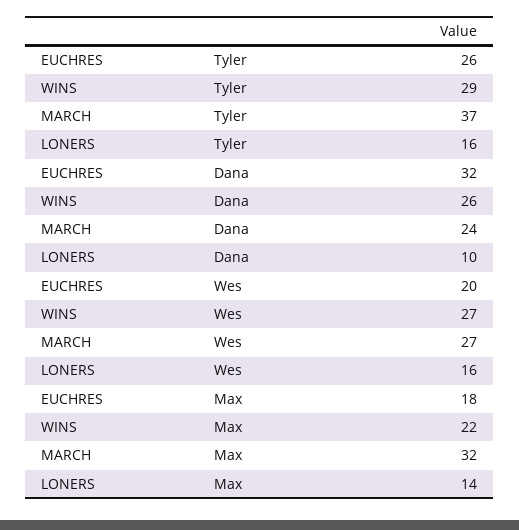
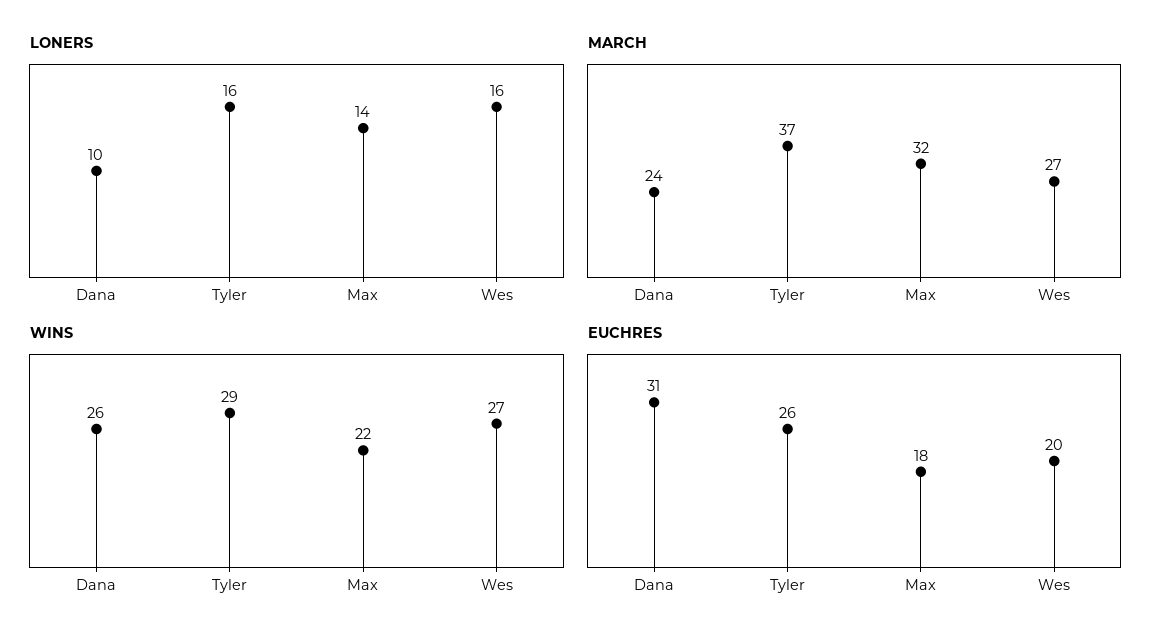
EUCHRES, Dana: 32 -> 31

